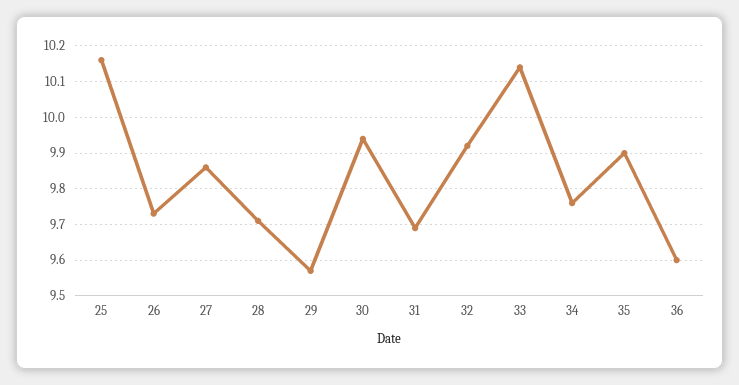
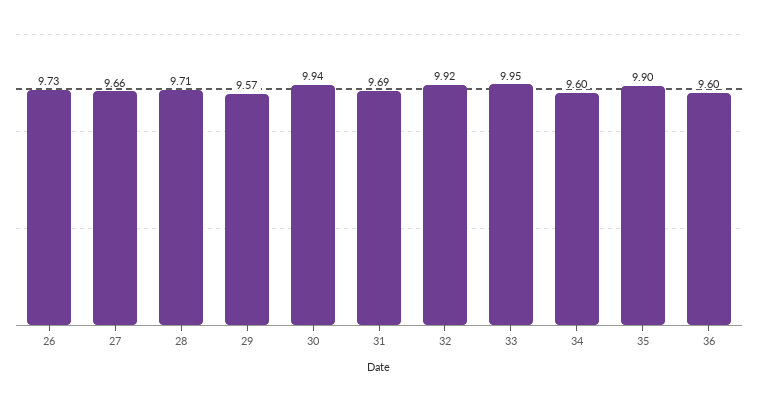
25: 10.15 -> none
27: 9.85 -> 9.66
33: 10.15 -> 9.95
34: 9.75 -> 9.6

